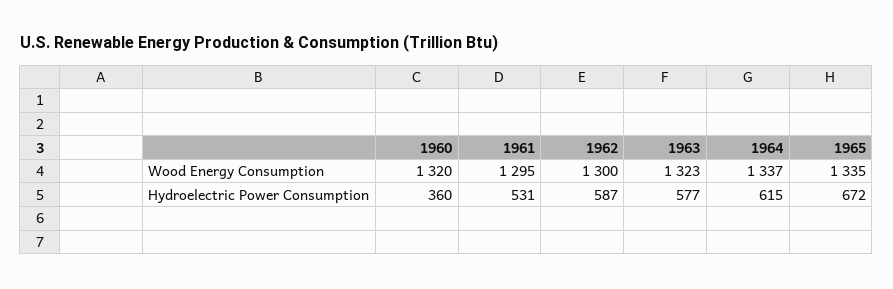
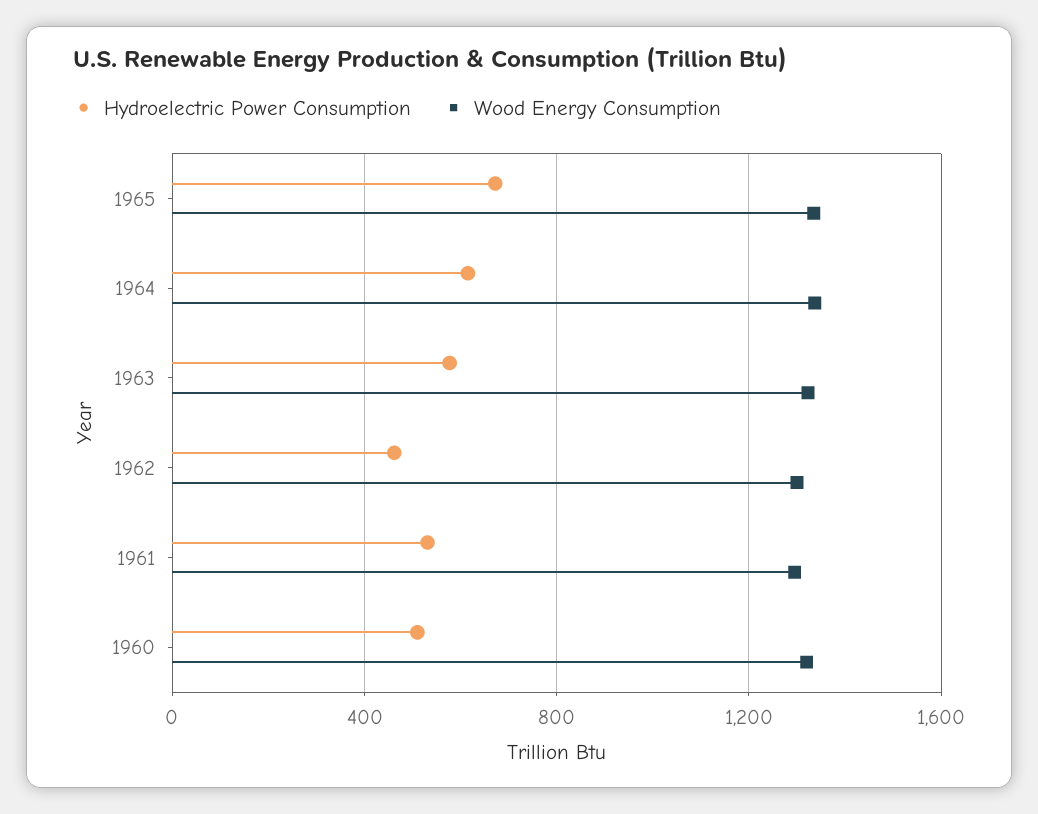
Hydroelectric Power Consumption, 1960: 360 -> 500
Hydroelectric Power Consumption, 1962: 587 -> 450

